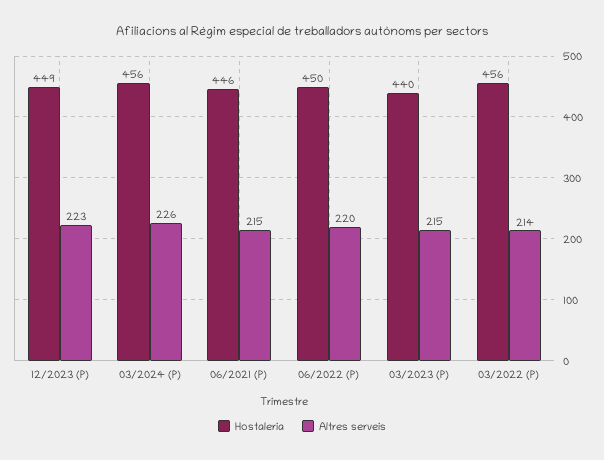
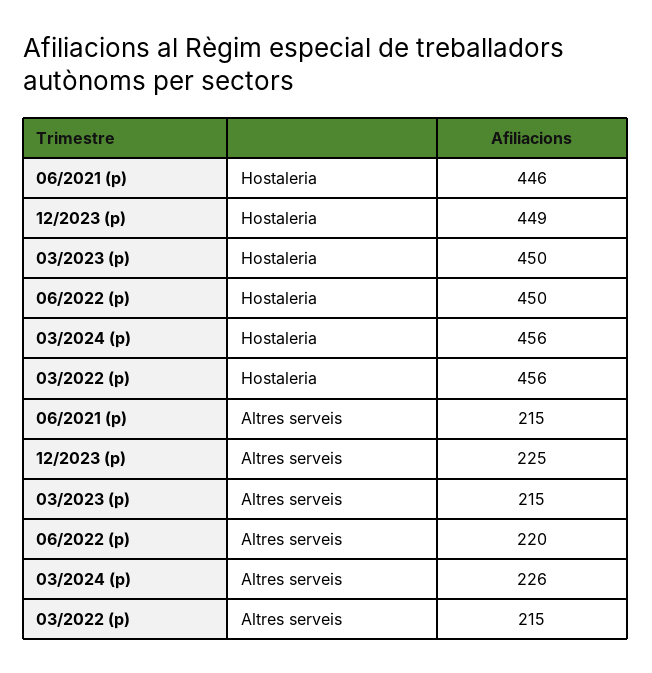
Altres serveis, 12/2023 (P): 223 -> 225
Hostaleria, 03/2023 (P): 440 -> 450
Altres serveis, 03/2022 (P): 214 -> 215

